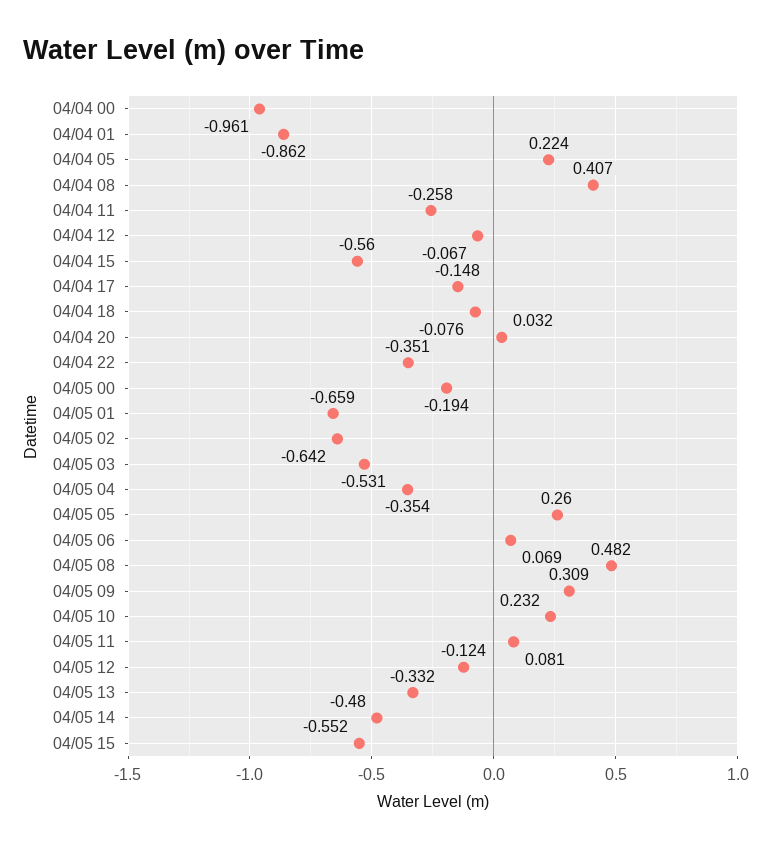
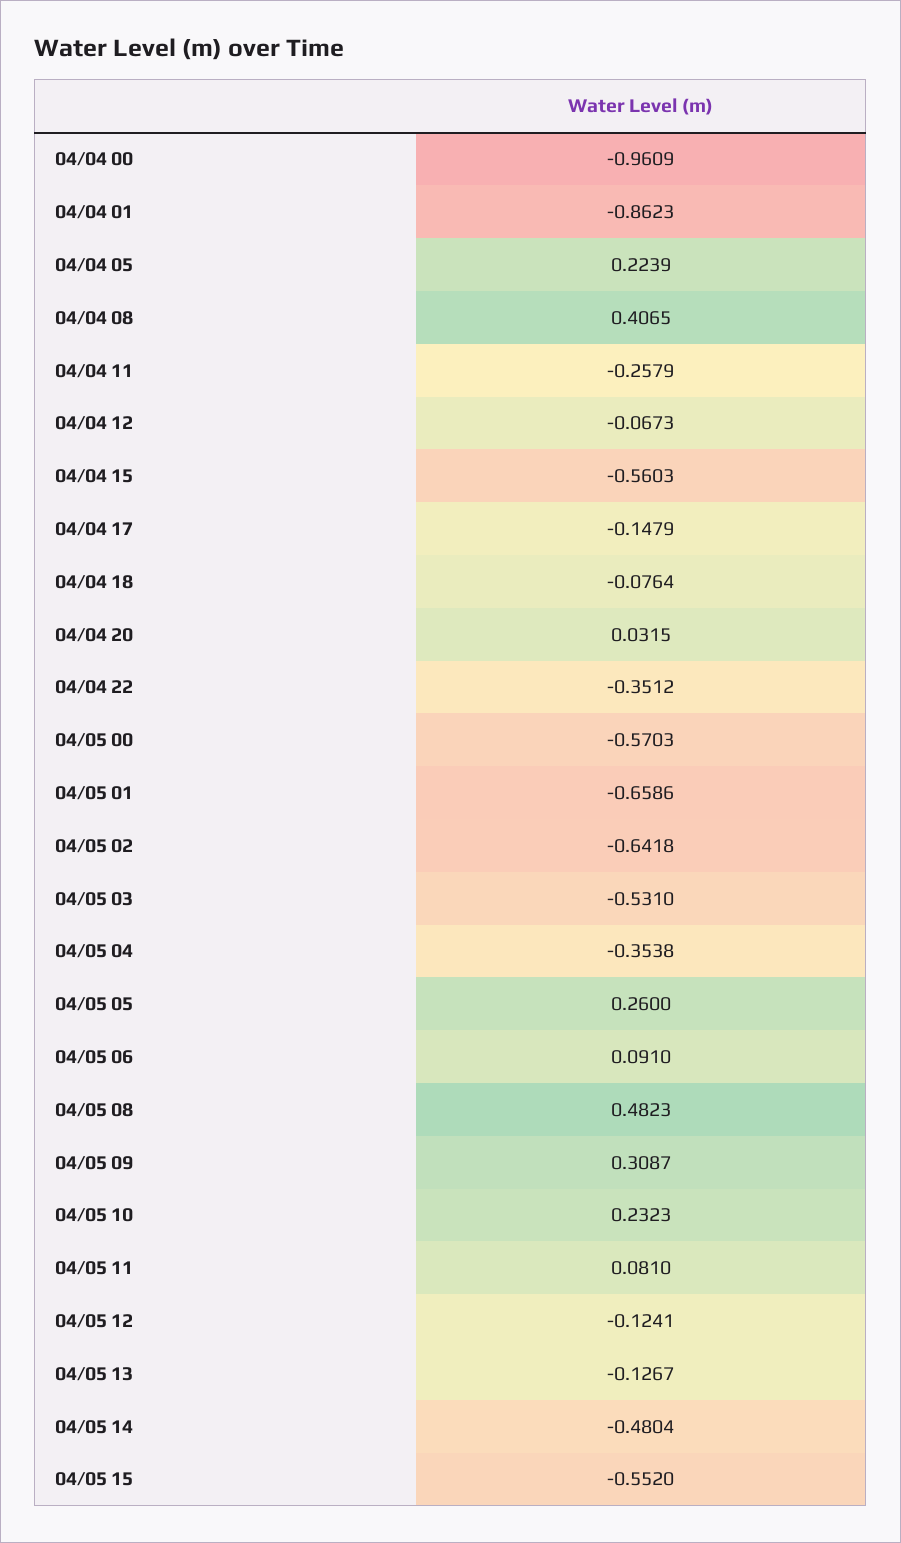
04/05 00: -0.194 -> -0.5703
04/05 06: 0.069 -> 0.091
04/05 13: -0.332 -> -0.1267

